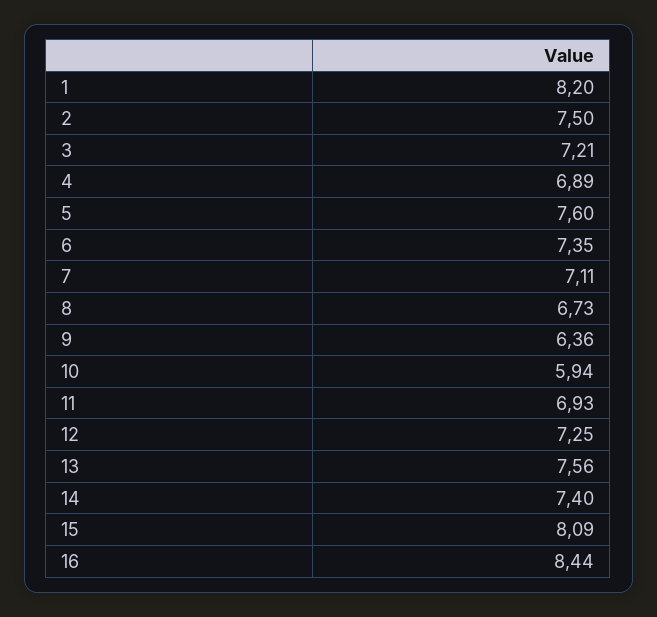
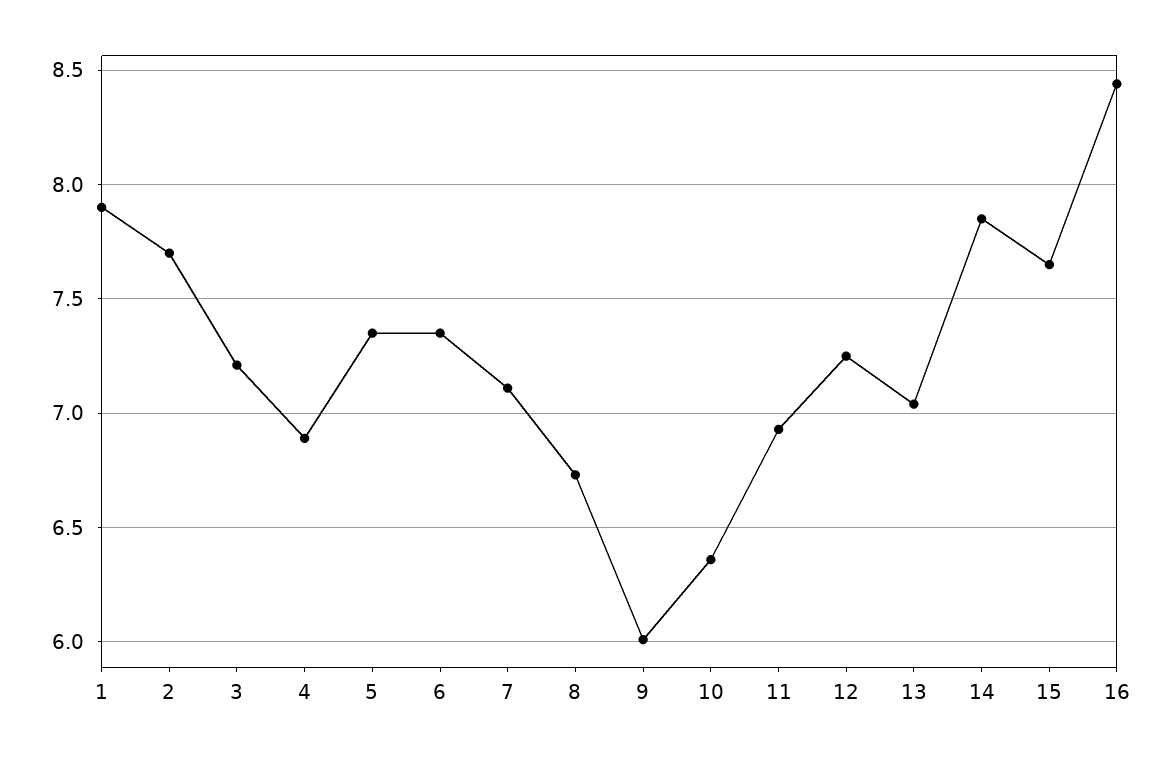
1: 8.2 -> 7.9
2: 7.5 -> 7.7
5: 7.6 -> 7.35
9: 6.36 -> 6
10: 5.94 -> 6.35
13: 7.56 -> 7.05
14: 7.4 -> 7.85
15: 8.09 -> 7.65

